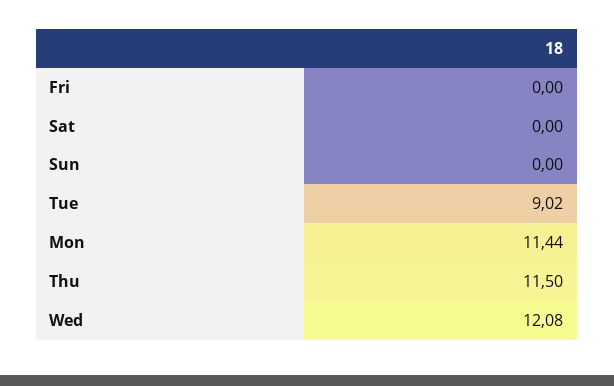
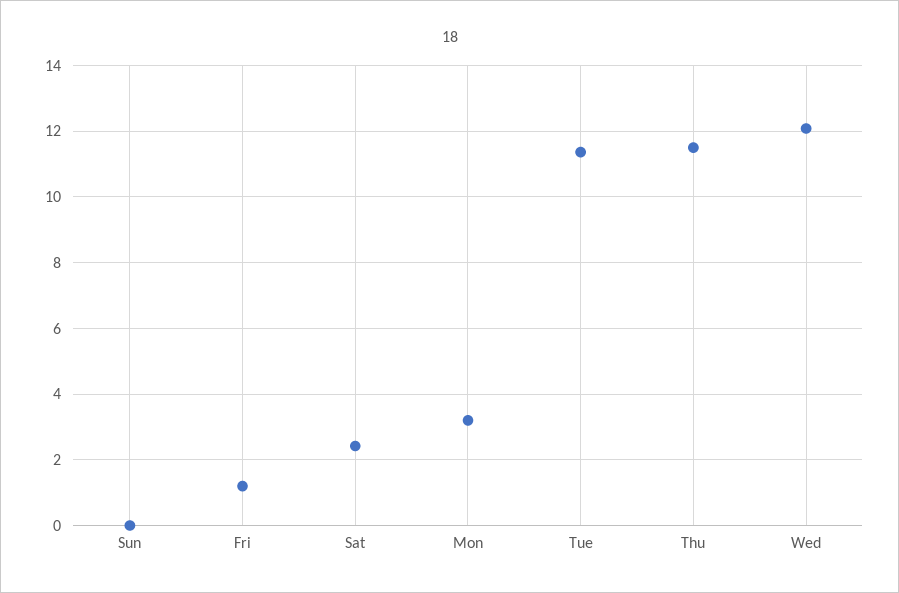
Fri: 0 -> 1.2
Sat: 0 -> 2.4
Tue: 9.02 -> 11.4
Mon: 11.44 -> 3.2

